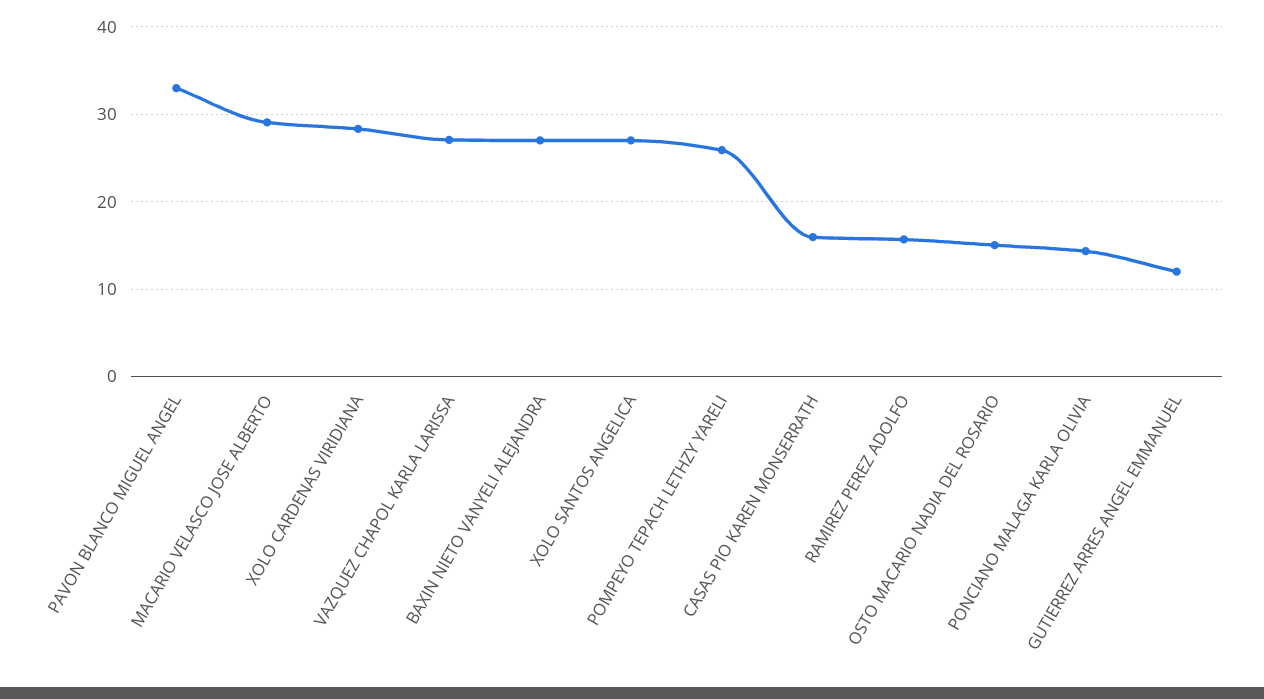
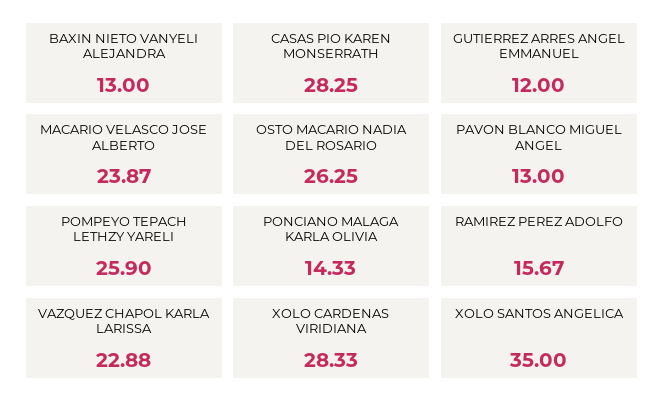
PAVON BLANCO MIGUEL ANGEL: 33 -> 13
MACARIO VELASCO JOSE ALBERTO: 29 -> 23.87
VAZQUEZ CHAPOL KARLA LARISSA: 27 -> 22.88
BAXIN NIETO VANYELI ALEJANDRA: 27 -> 13
XOLO SANTOS ANGELICA: 27 -> 35
CASAS PIO KAREN MONSERRATH: 16 -> 28.25
OSTO MACARIO NADIA DEL ROSARIO: 15 -> 26.25

